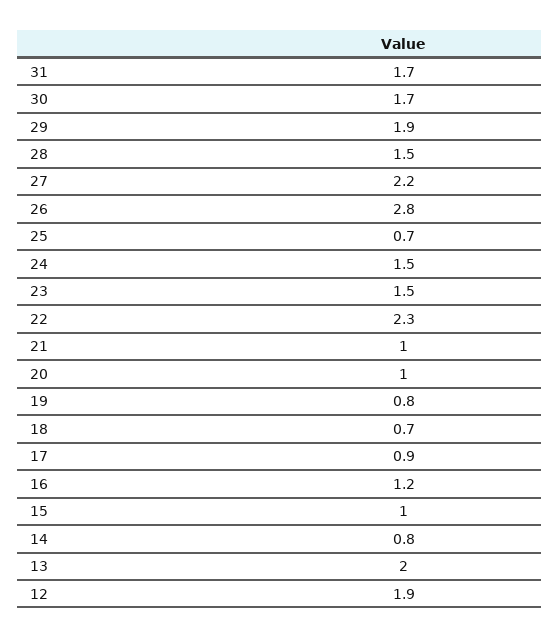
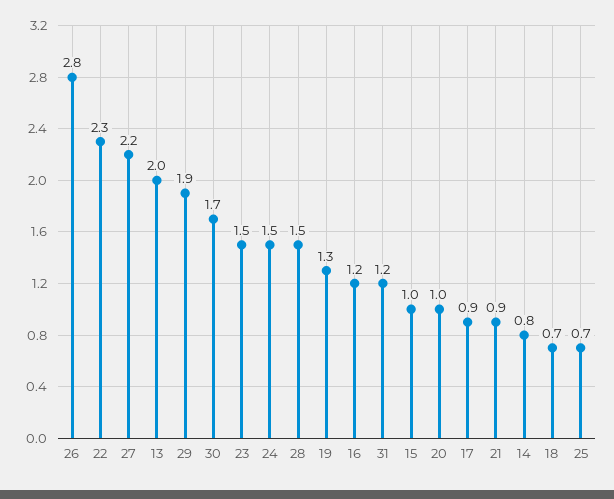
31: 1.7 -> 1.2
21: 1 -> 0.9
19: 0.8 -> 1.3
12: 1.9 -> none

